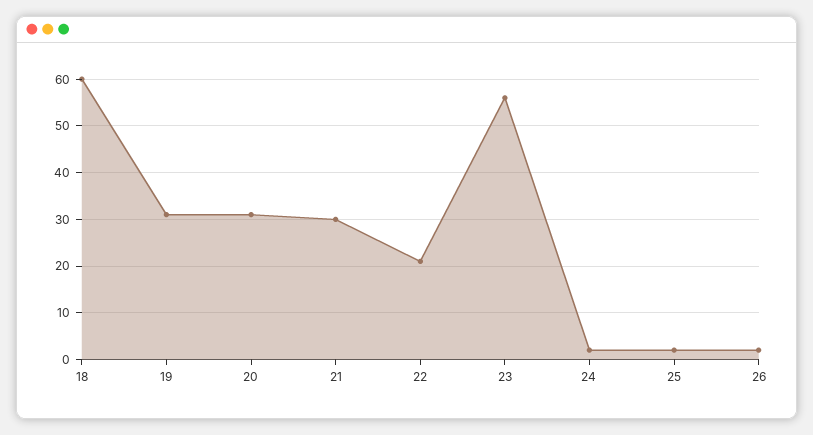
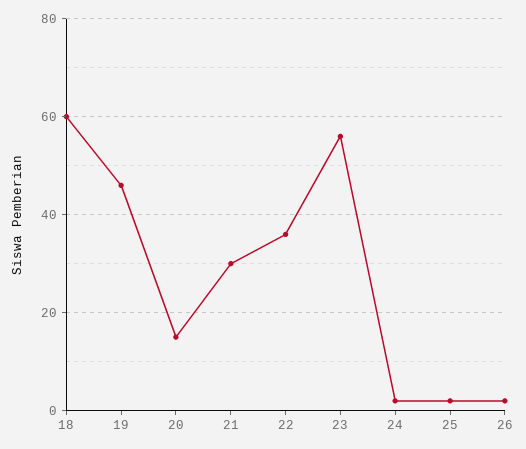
19: 30 -> 45
20: 30 -> 15
22: 20 -> 35

